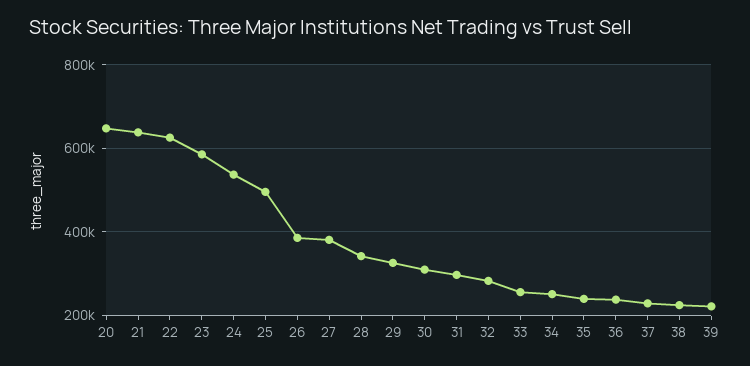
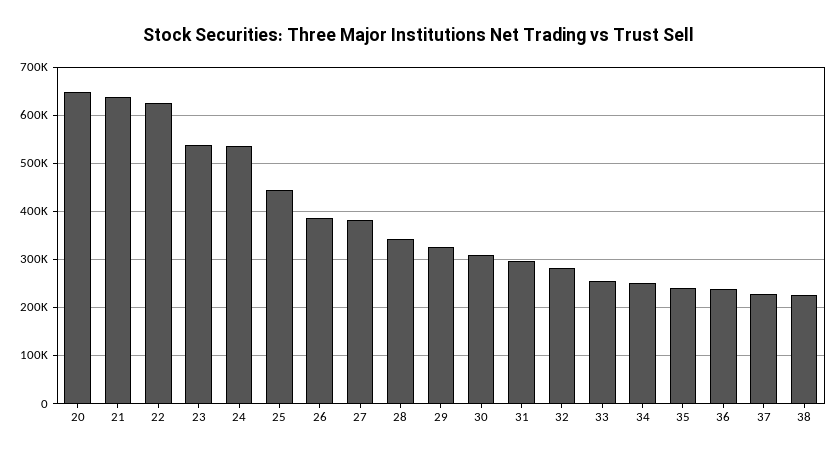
23: 580000 -> 540000
25: 500000 -> 440000
39: 220000 -> none

